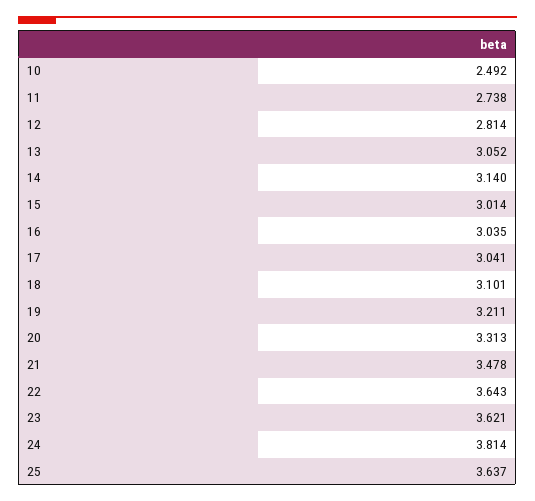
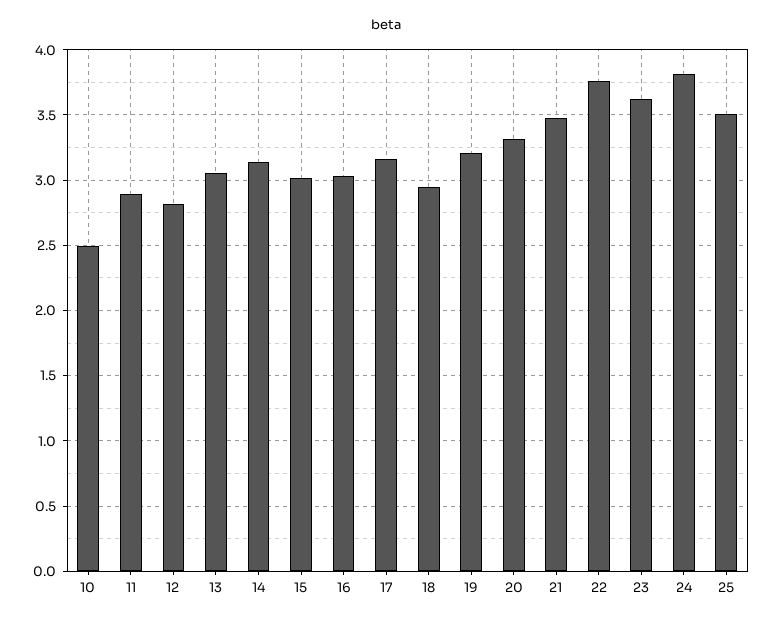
11: 2.738 -> 2.9
17: 3.041 -> 3.15
18: 3.101 -> 2.95
22: 3.643 -> 3.75
25: 3.637 -> 3.5

